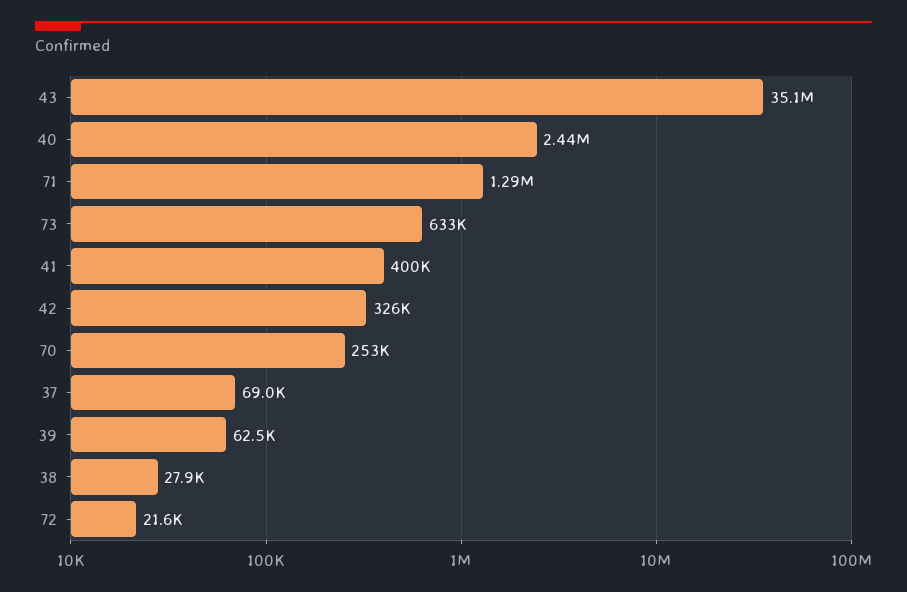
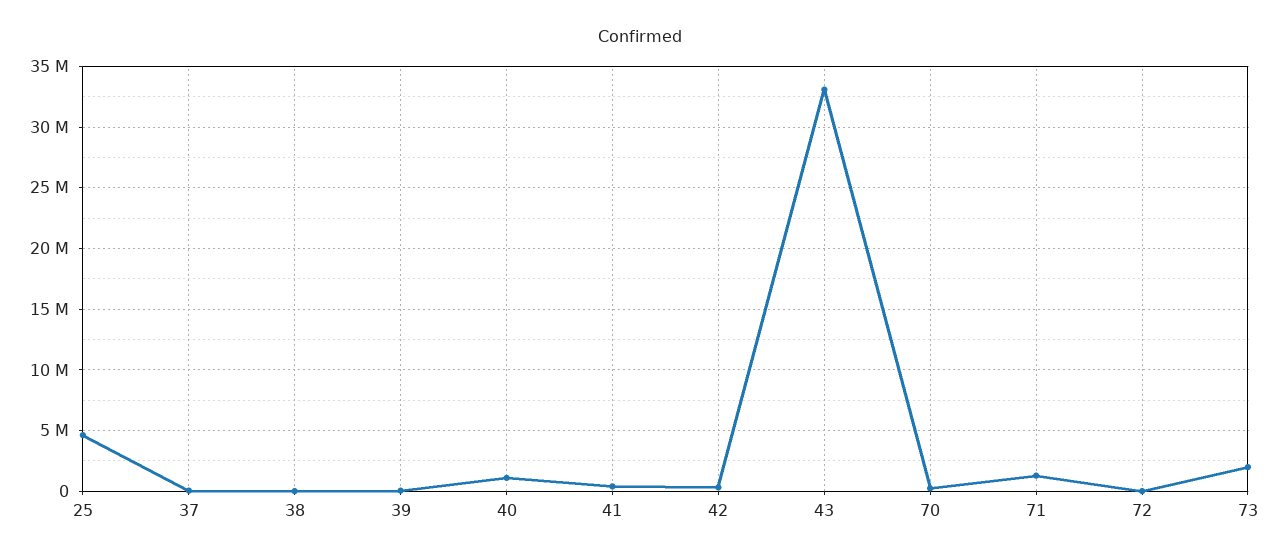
43: 35100000 -> 33000000
40: 2440000 -> 1000000
73: 633000 -> 2000000
25: none -> 4500000

